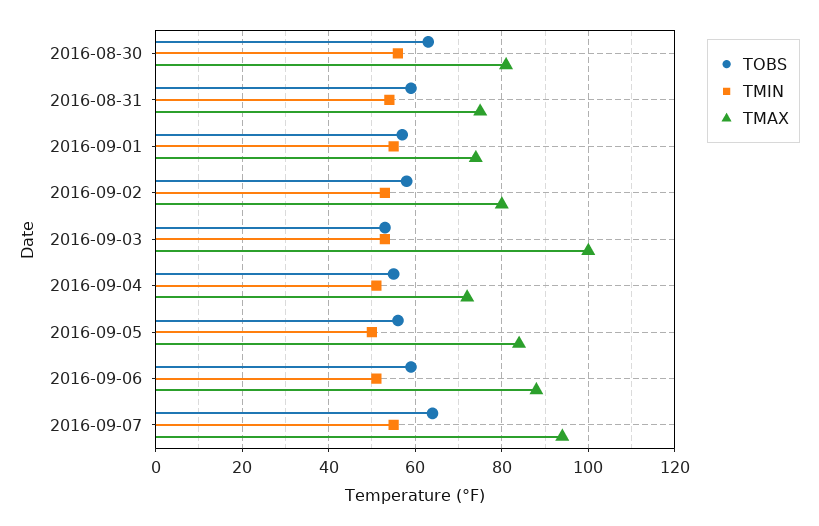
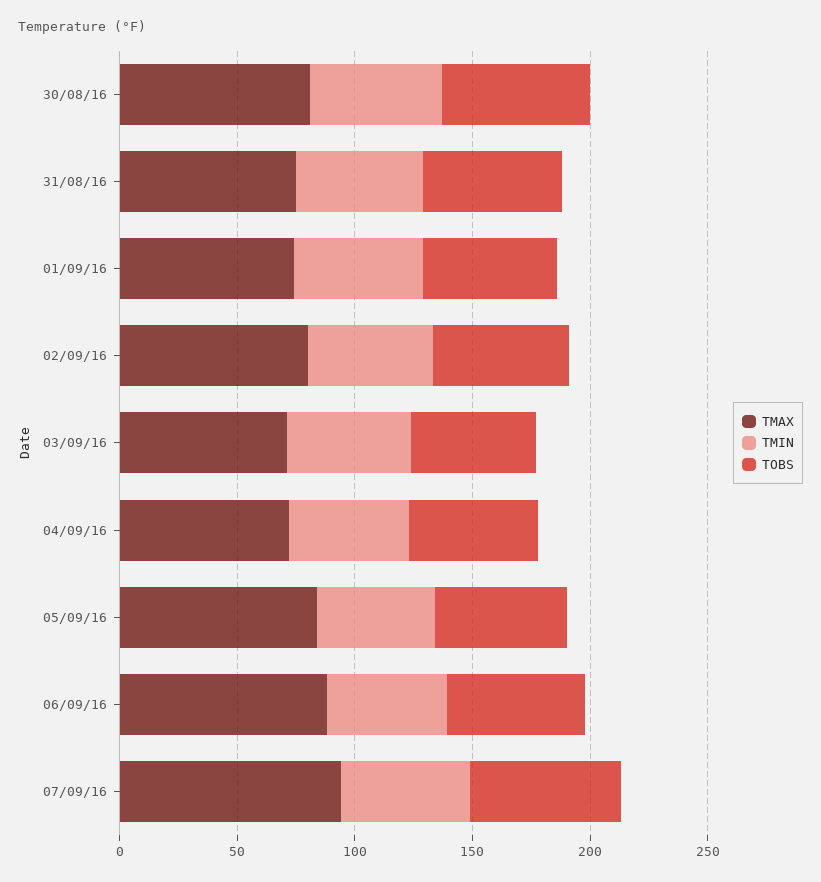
TMAX, 2016-09-03: 100 -> 70

